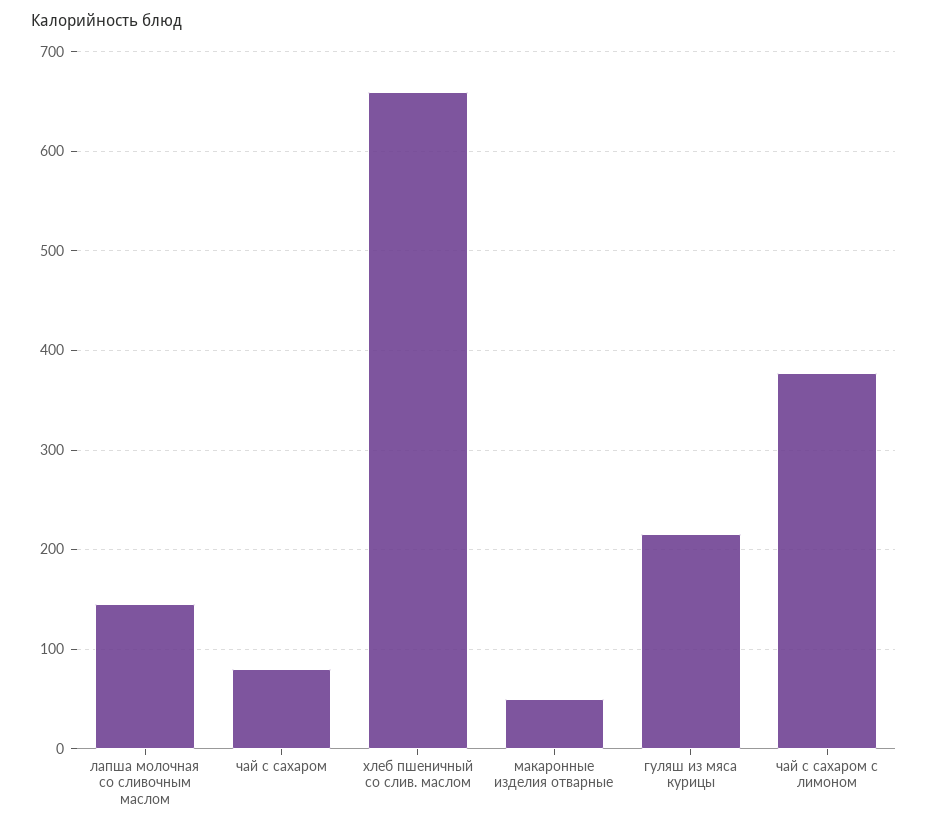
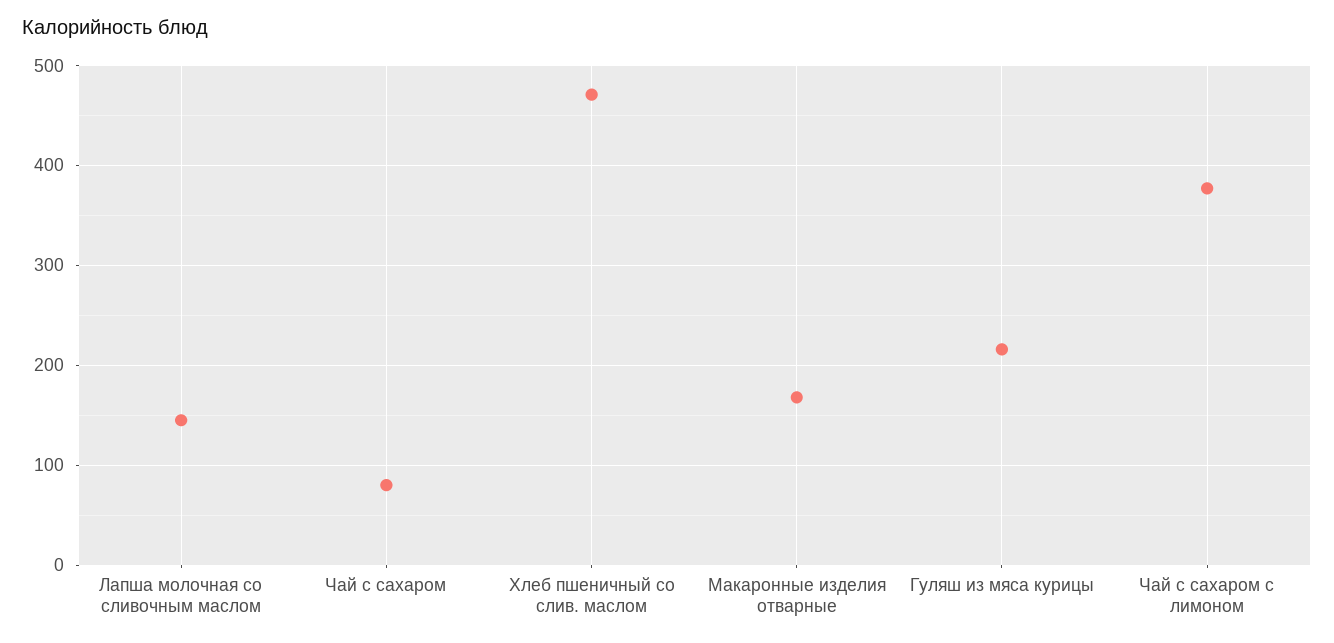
хлеб пшеничный со слив. маслом: 660 -> 470
макаронные изделия отварные: 50 -> 170

